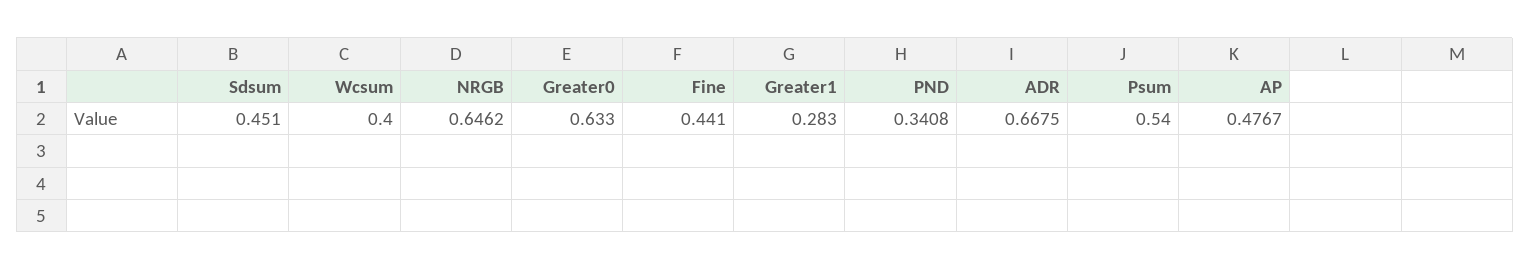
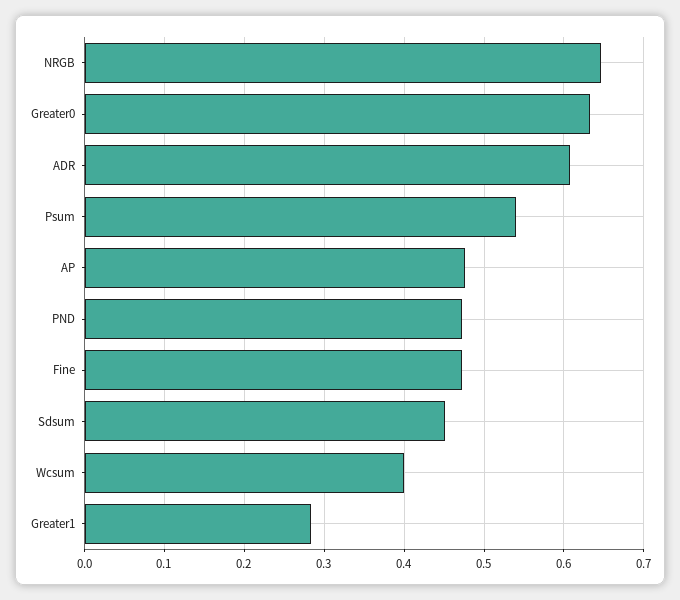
Fine: 0.441 -> 0.47
PND: 0.3408 -> 0.47
ADR: 0.6675 -> 0.61

